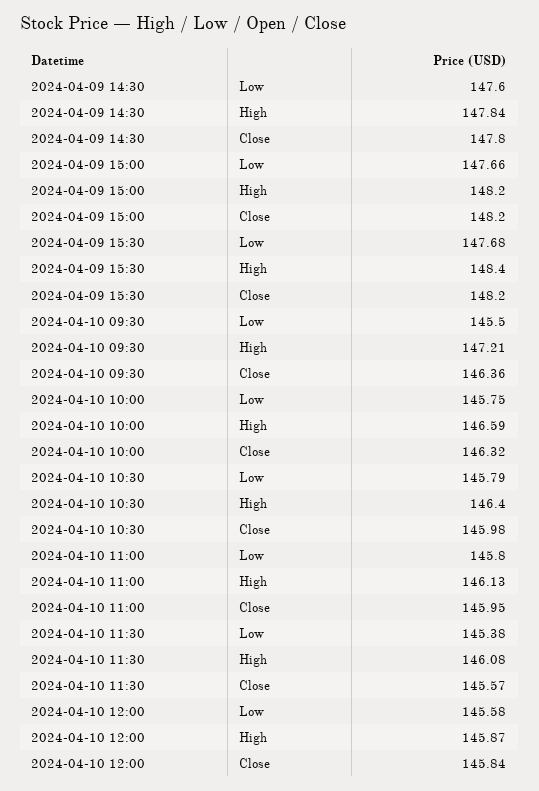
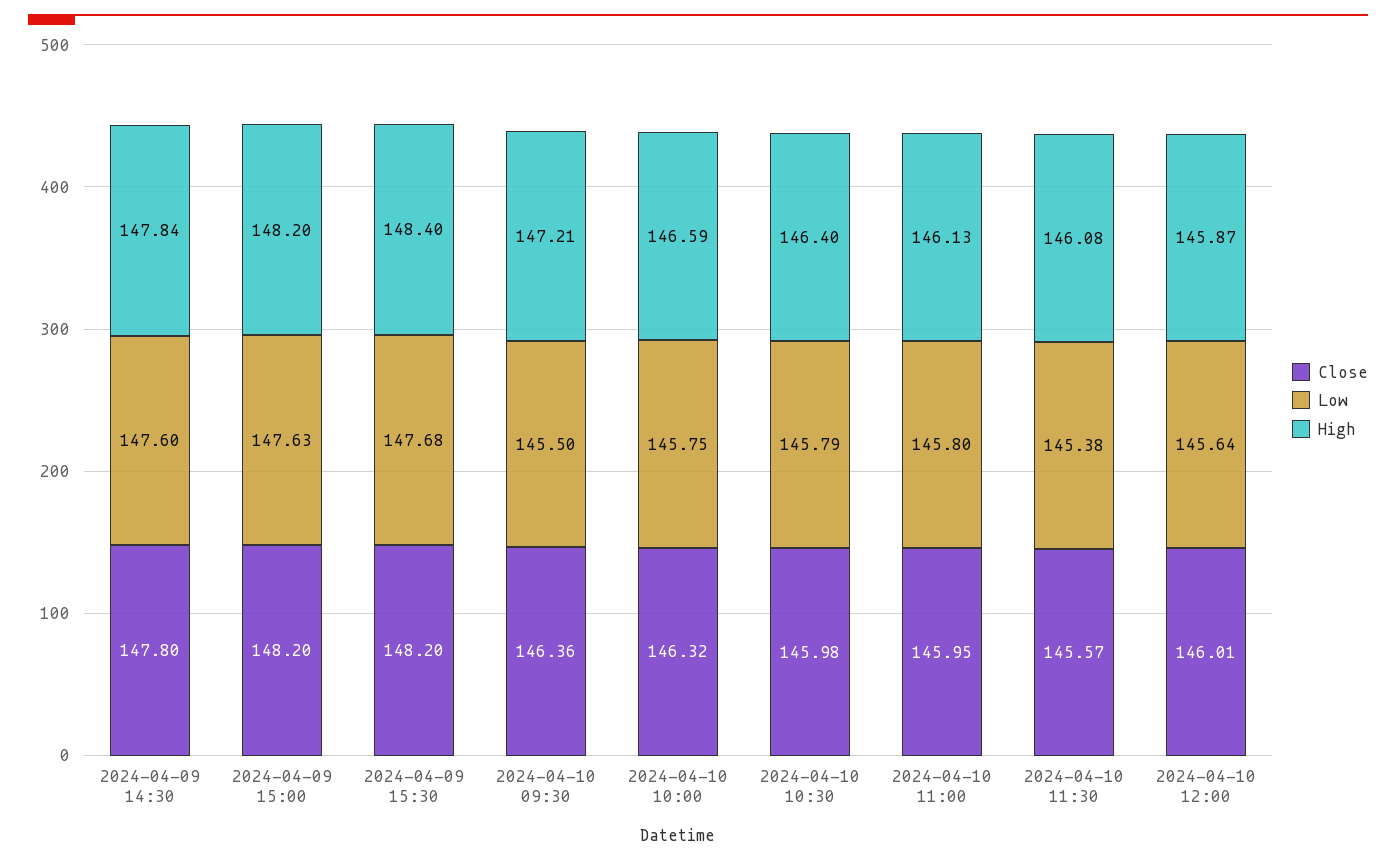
Low, 2024-04-09 15:00: 147.66 -> 147.63
Low, 2024-04-10 12:00: 145.58 -> 145.64
Close, 2024-04-10 12:00: 145.84 -> 146.01

